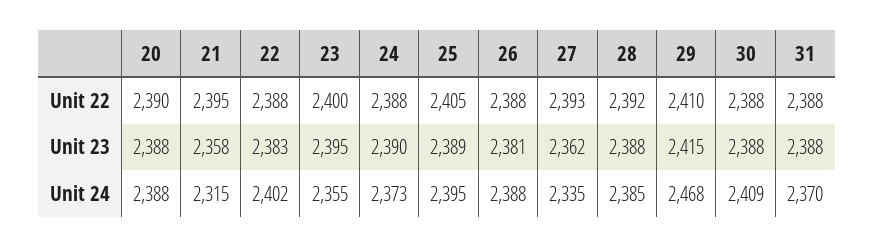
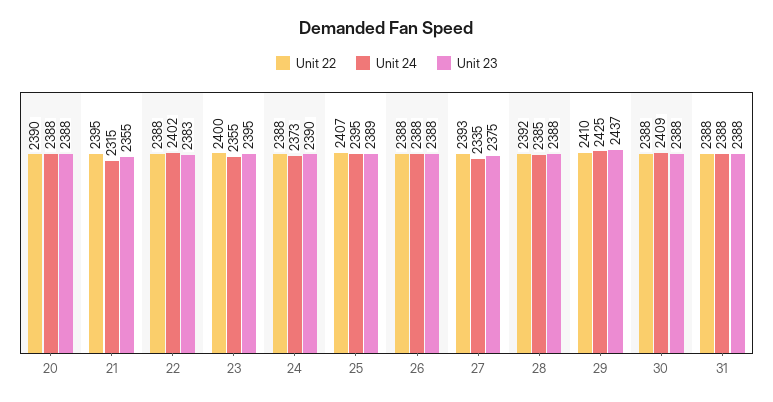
Unit 22, 25: 2405 -> 2407
Unit 23, 21: 2358 -> 2355
Unit 23, 26: 2381 -> 2388
Unit 23, 27: 2362 -> 2375
Unit 23, 29: 2415 -> 2437
Unit 24, 29: 2468 -> 2425
Unit 24, 31: 2370 -> 2388

